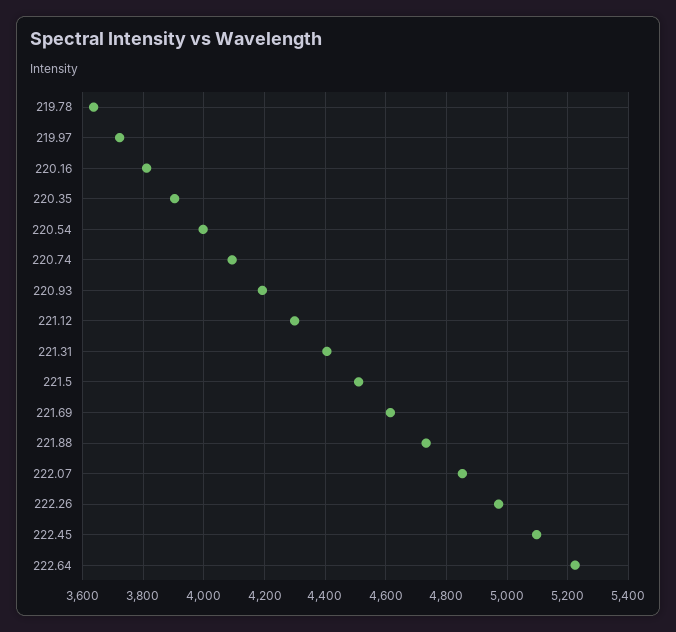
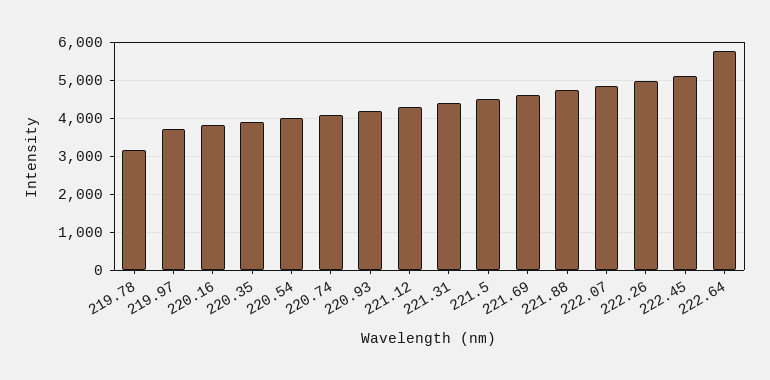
219.78: 3640 -> 3200
222.64: 5220 -> 5800

